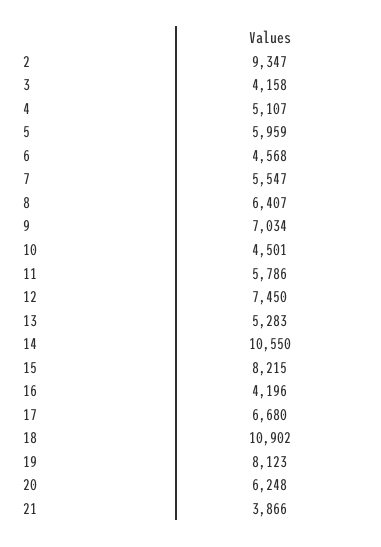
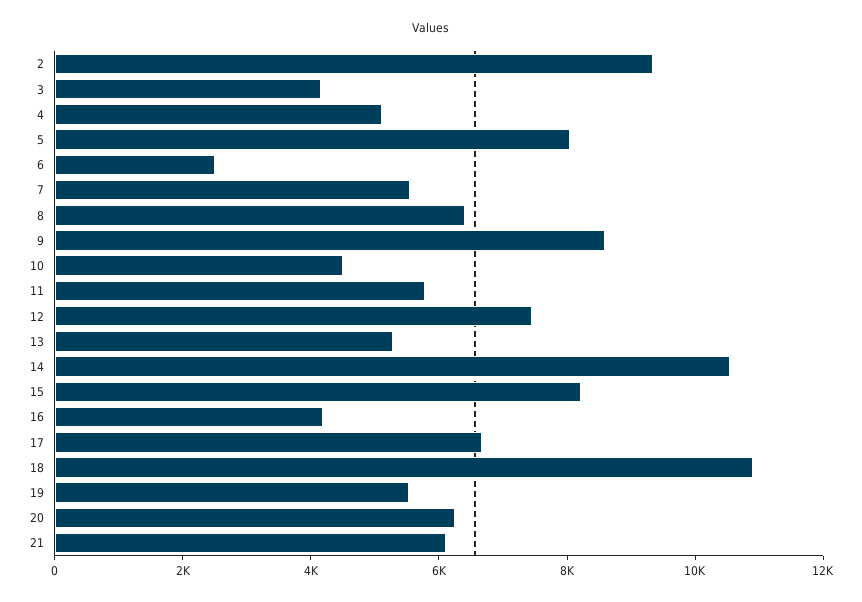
5: 5959 -> 8000
6: 4568 -> 2500
9: 7034 -> 8500
19: 8123 -> 5500
21: 3866 -> 6000

